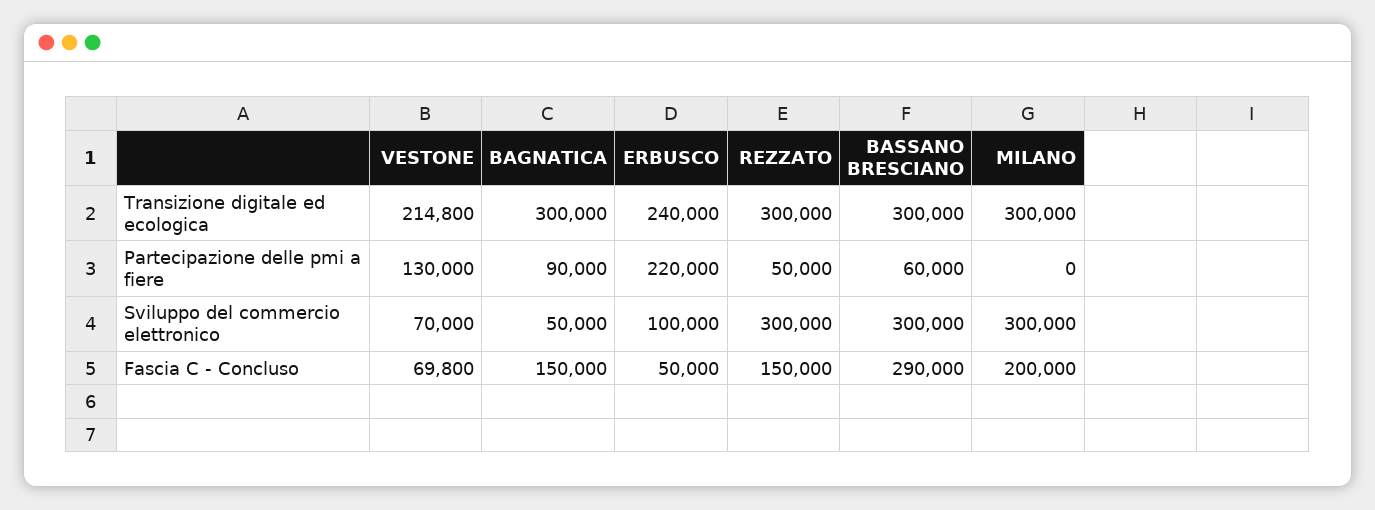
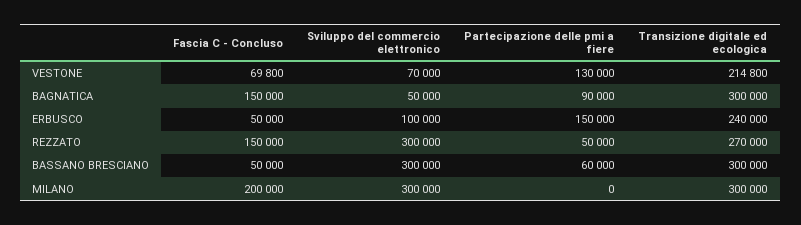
REZZATO, Transizione digitale ed ecologica: 300000 -> 270000
ERBUSCO, Partecipazione delle pmi a fiere: 220000 -> 150000
BASSANO BRESCIANO, Fascia C - Concluso: 290000 -> 50000

